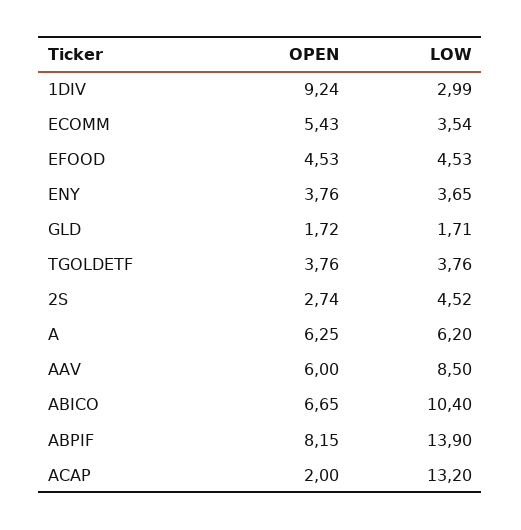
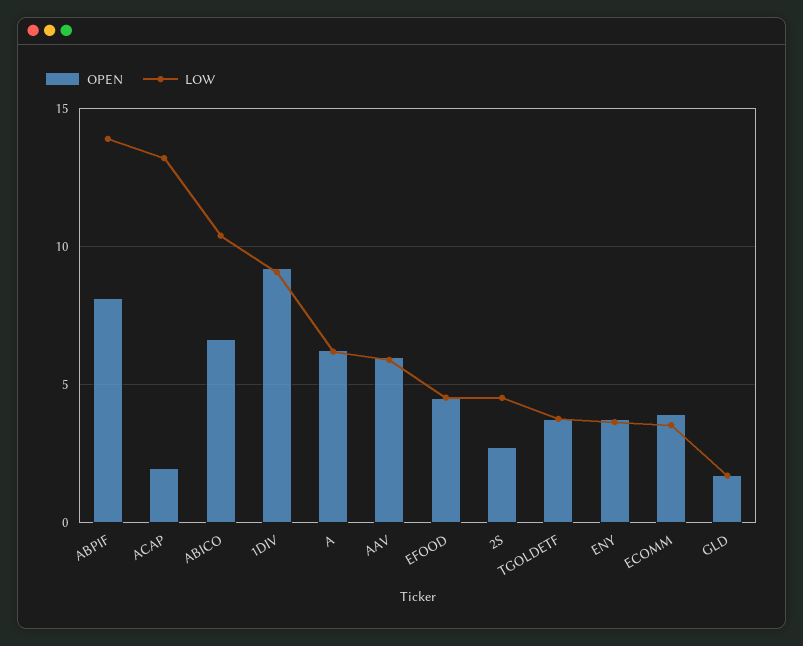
LOW, 1DIV: 2.99 -> 9
OPEN, ECOMM: 5.43 -> 4
LOW, AAV: 8.5 -> 6

